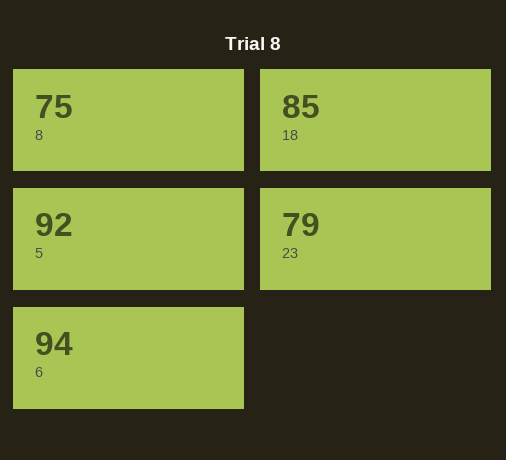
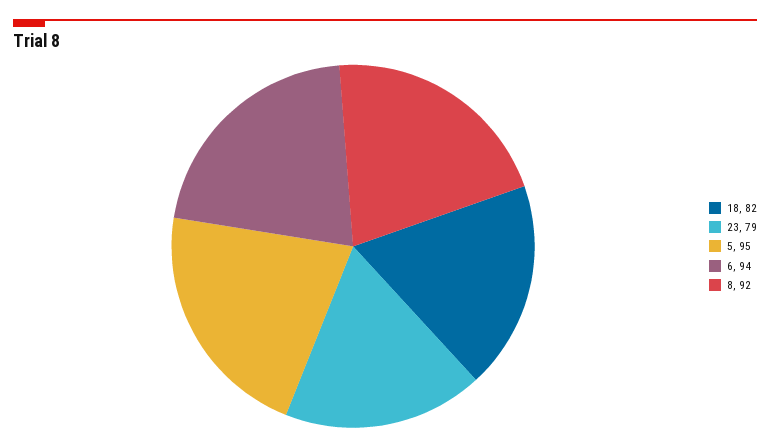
8: 75 -> 92
18: 85 -> 82
5: 92 -> 95

